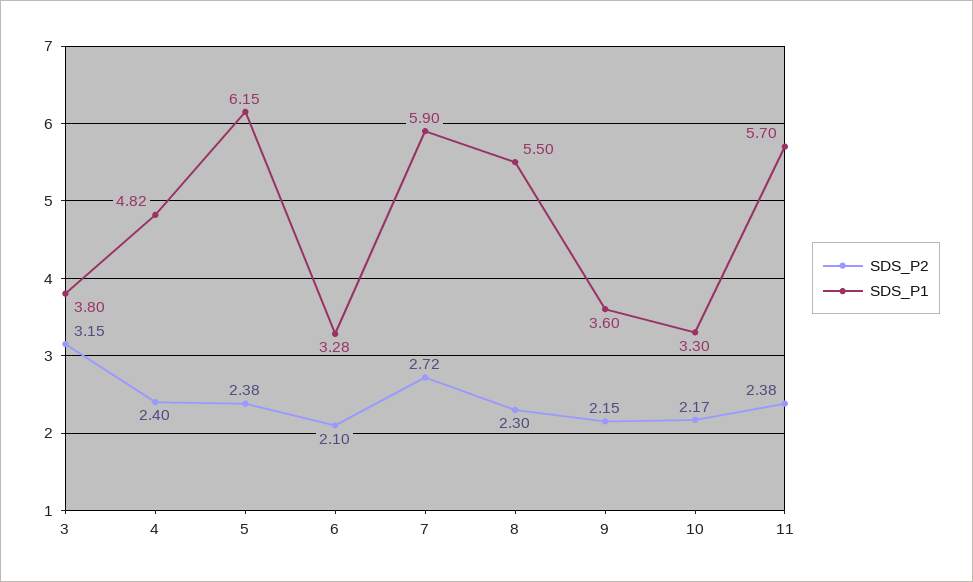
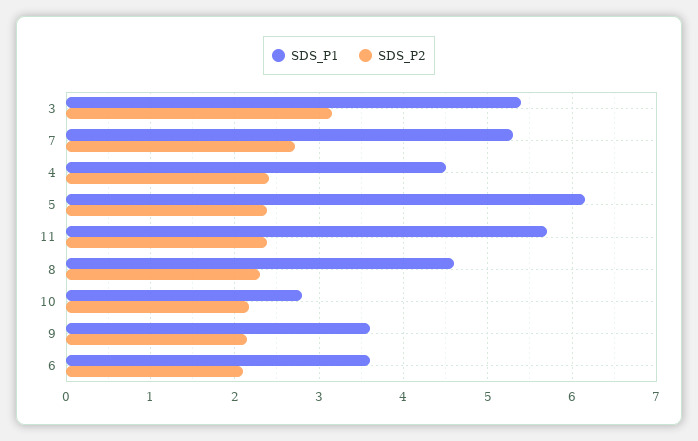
SDS_P1, 3: 3.8 -> 5.4
SDS_P1, 4: 4.82 -> 4.5
SDS_P1, 6: 3.28 -> 3.6
SDS_P1, 7: 5.9 -> 5.3
SDS_P1, 8: 5.5 -> 4.6
SDS_P1, 10: 3.3 -> 2.8

